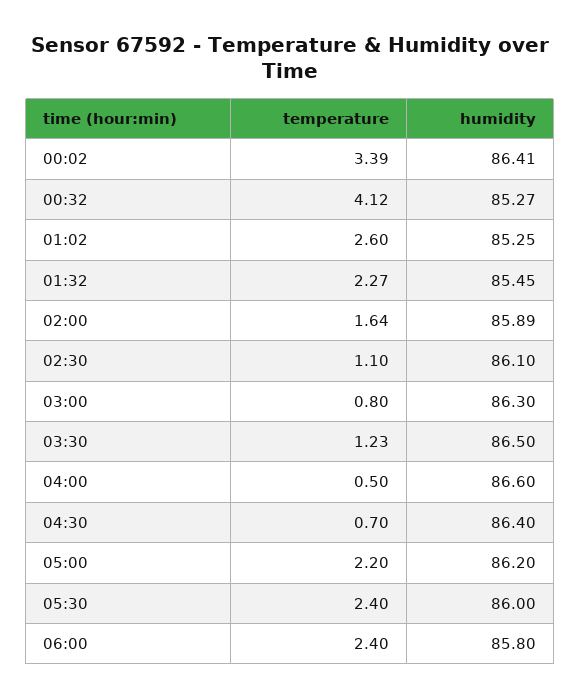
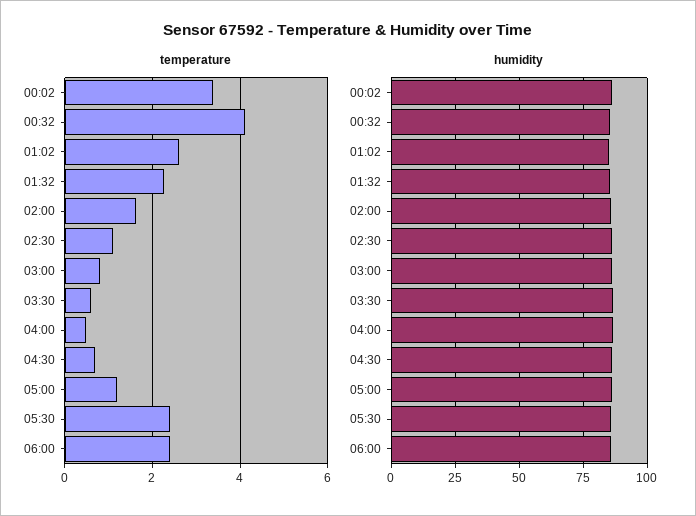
temperature, 03:30: 1.23 -> 0.6
temperature, 05:00: 2.2 -> 1.2

